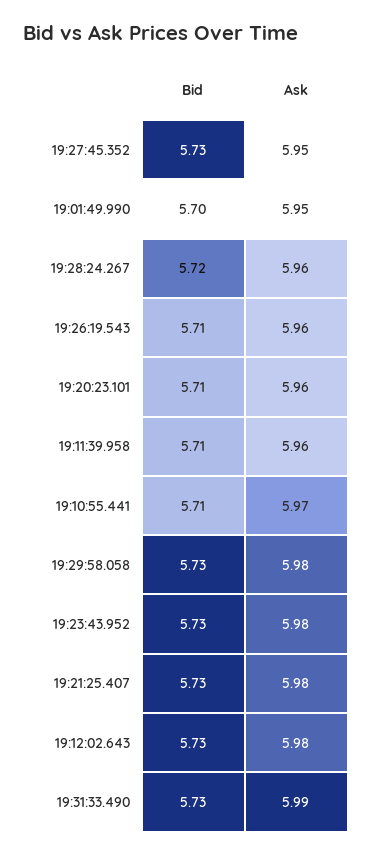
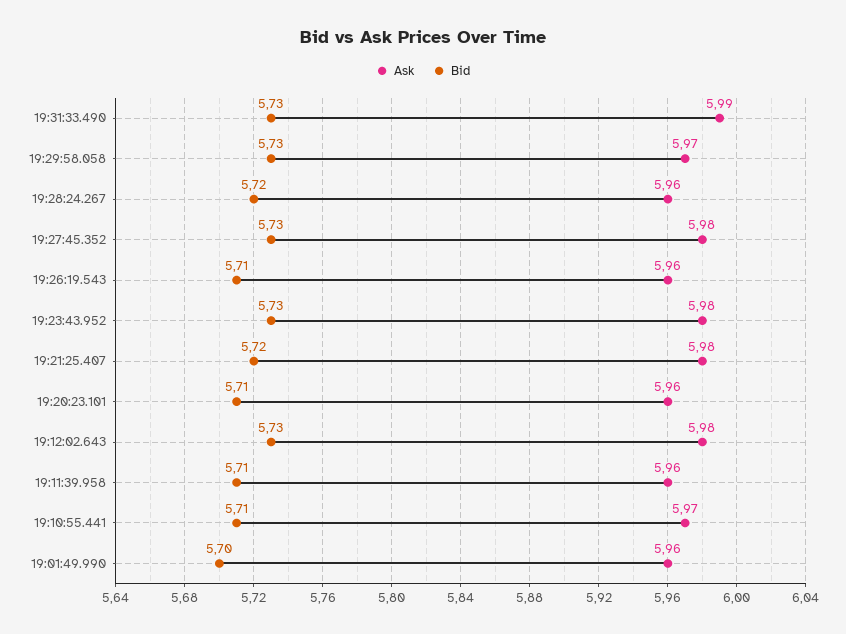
Ask, 19:27:45.352: 5.95 -> 5.98
Ask, 19:01:49.990: 5.95 -> 5.96
Ask, 19:29:58.058: 5.98 -> 5.97
Bid, 19:21:25.407: 5.73 -> 5.72

